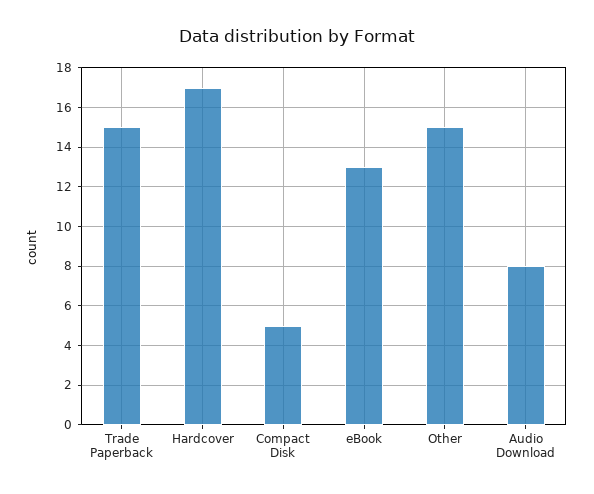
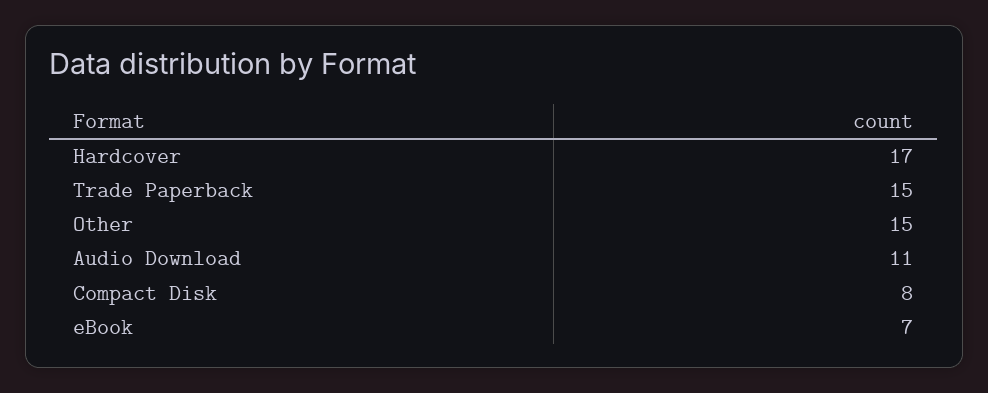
Compact Disk: 5 -> 8
eBook: 13 -> 7
Audio Download: 8 -> 11

